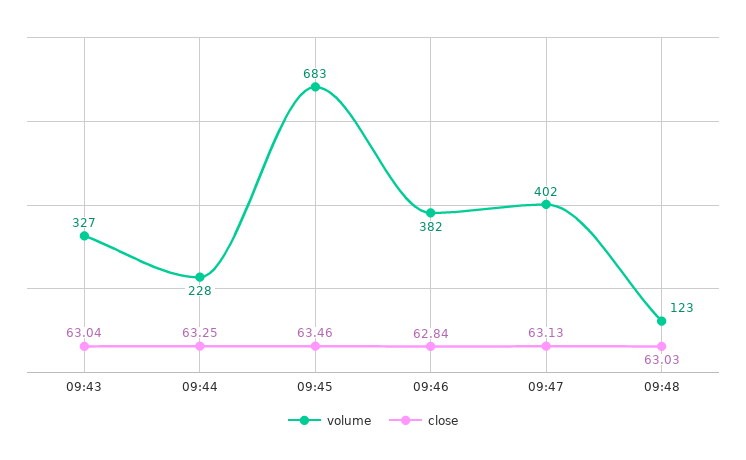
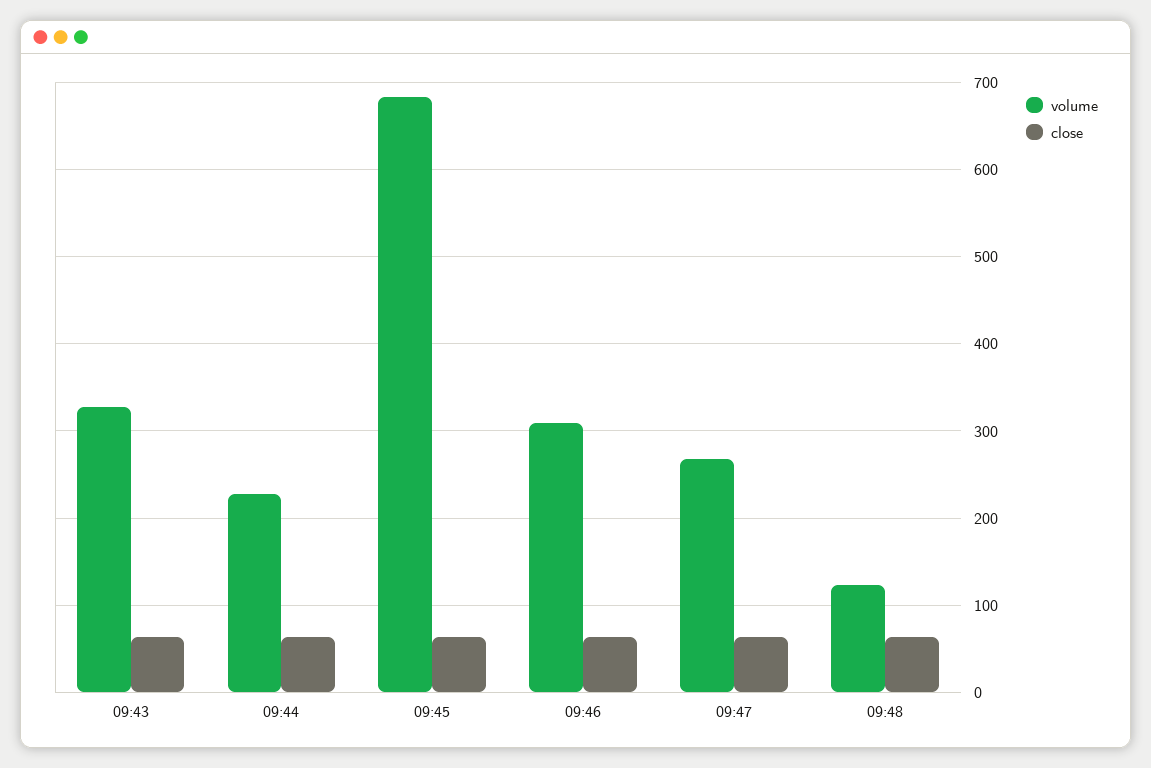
volume, 09:46: 382 -> 310
volume, 09:47: 402 -> 270

